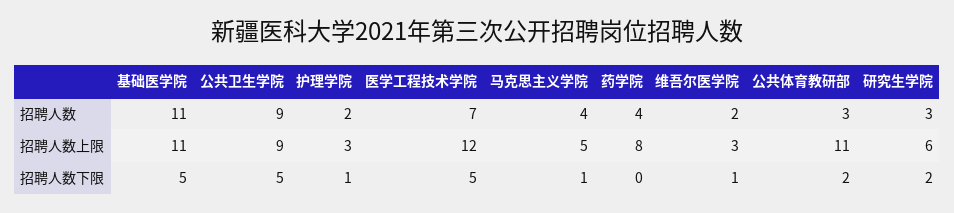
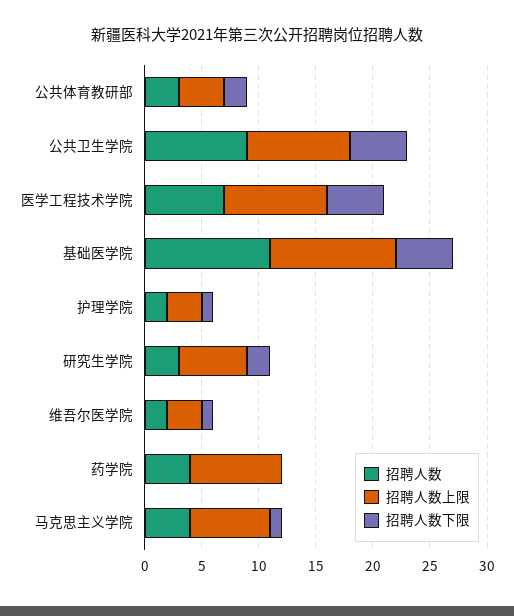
招聘人数上限, 医学工程技术学院: 12 -> 9
招聘人数上限, 马克思主义学院: 5 -> 7
招聘人数上限, 公共体育教研部: 11 -> 4

